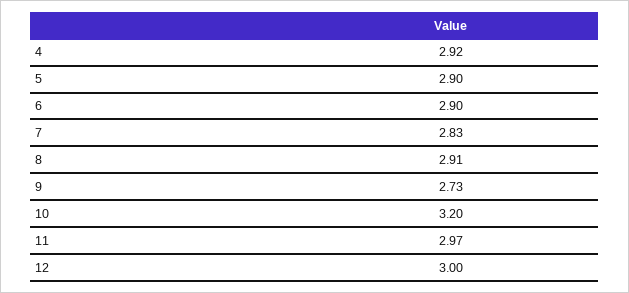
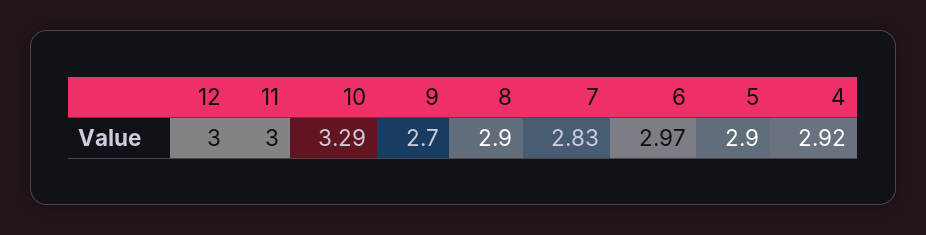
6: 2.9 -> 2.97
8: 2.91 -> 2.9
9: 2.73 -> 2.7
10: 3.2 -> 3.29
11: 2.97 -> 3

